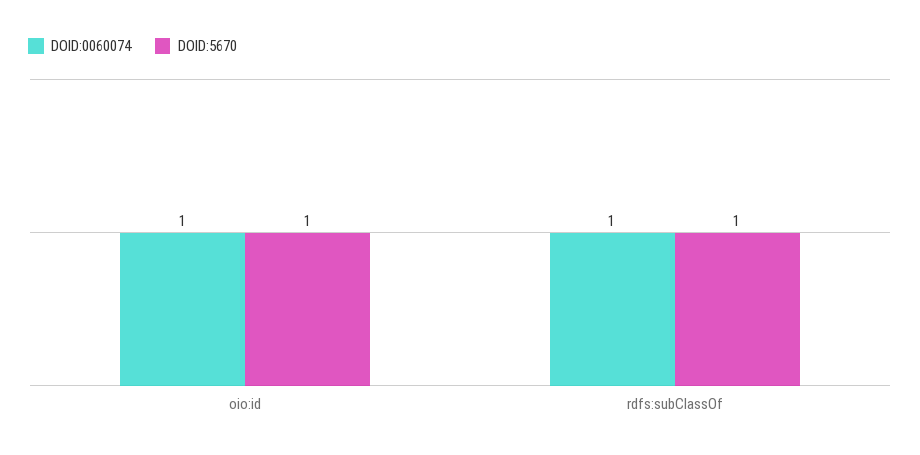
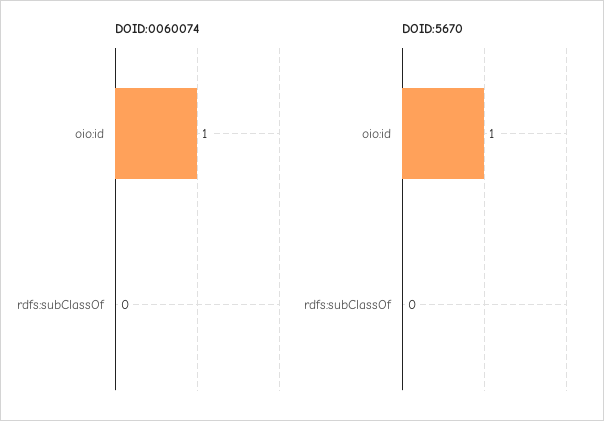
DOID:0060074, rdfs:subClassOf: 1 -> 0
DOID:5670, rdfs:subClassOf: 1 -> 0

